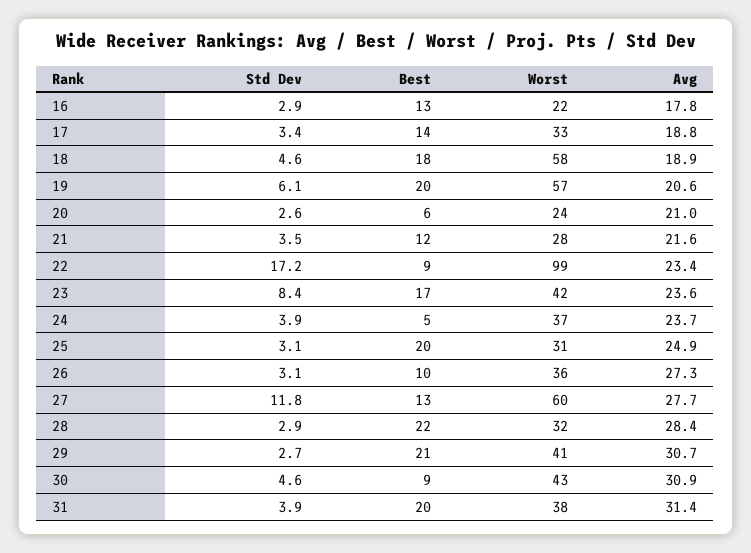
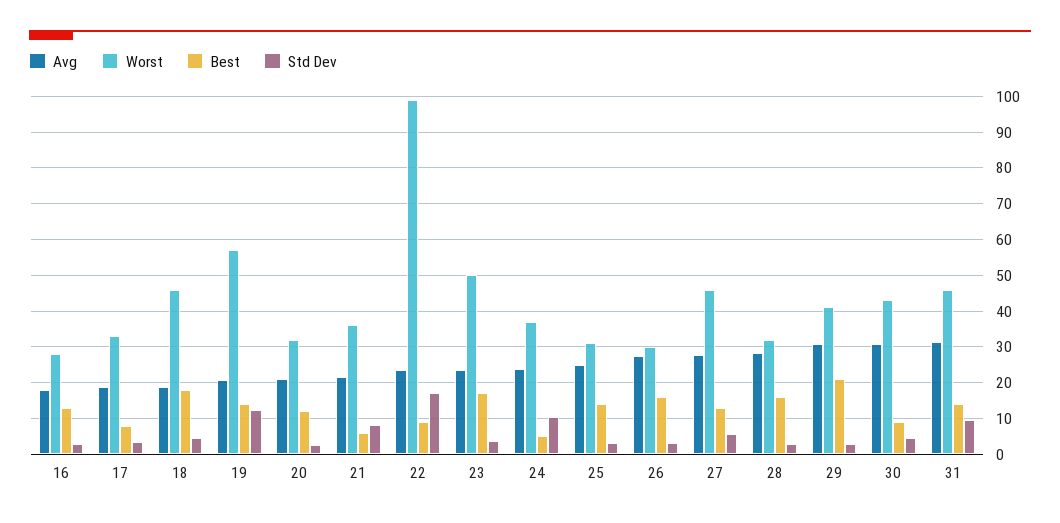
Worst, 16: 22 -> 28
Best, 17: 14 -> 8
Worst, 18: 58 -> 46
Std Dev, 19: 6.1 -> 12
Best, 19: 20 -> 14
Best, 20: 6 -> 12
Worst, 20: 24 -> 32
Std Dev, 21: 3.5 -> 8
Best, 21: 12 -> 6
Worst, 21: 28 -> 36
Std Dev, 23: 8.4 -> 4
Worst, 23: 42 -> 50
Std Dev, 24: 3.9 -> 10
Best, 25: 20 -> 14
Best, 26: 10 -> 16
Worst, 26: 36 -> 30
Std Dev, 27: 11.8 -> 6
Worst, 27: 60 -> 46
Best, 28: 22 -> 16
Std Dev, 31: 3.9 -> 10
Best, 31: 20 -> 14
Worst, 31: 38 -> 46

